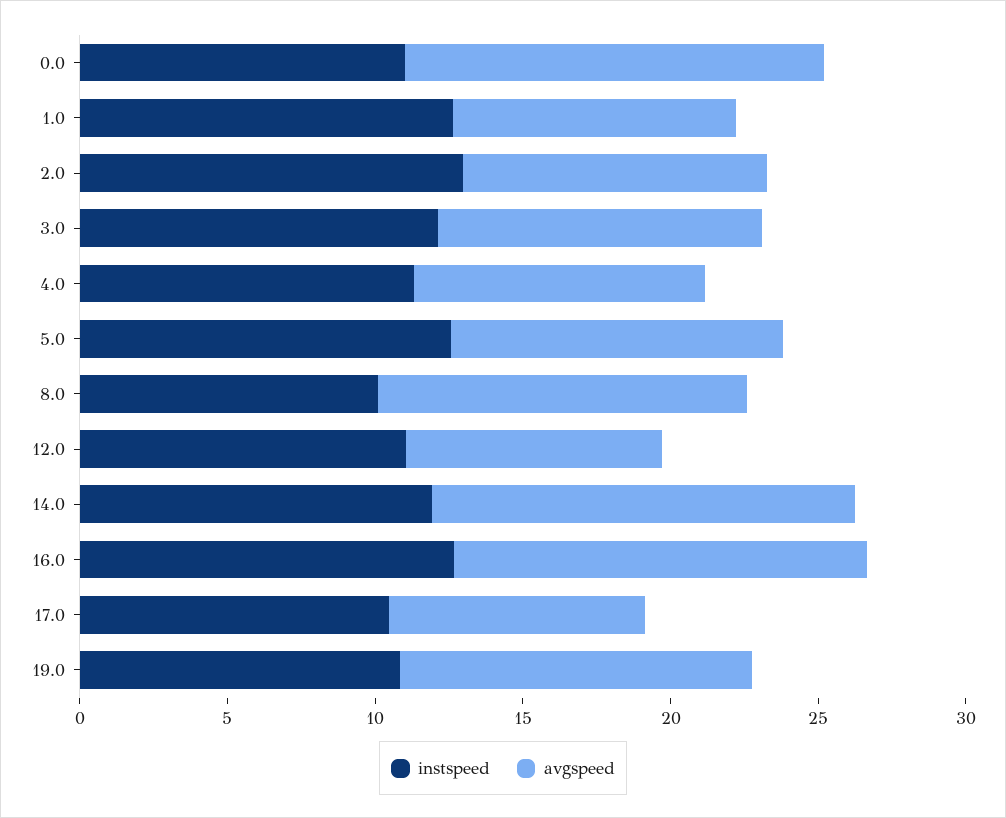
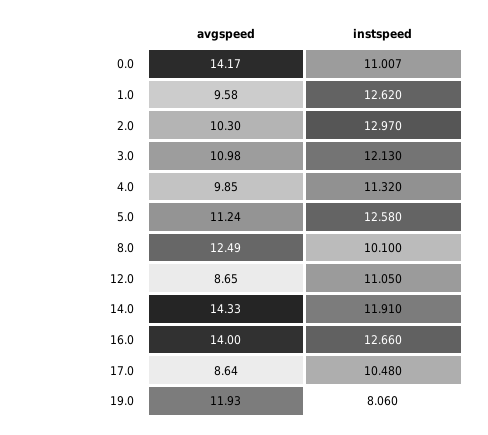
instspeed, 19.0: 11 -> 8.06

